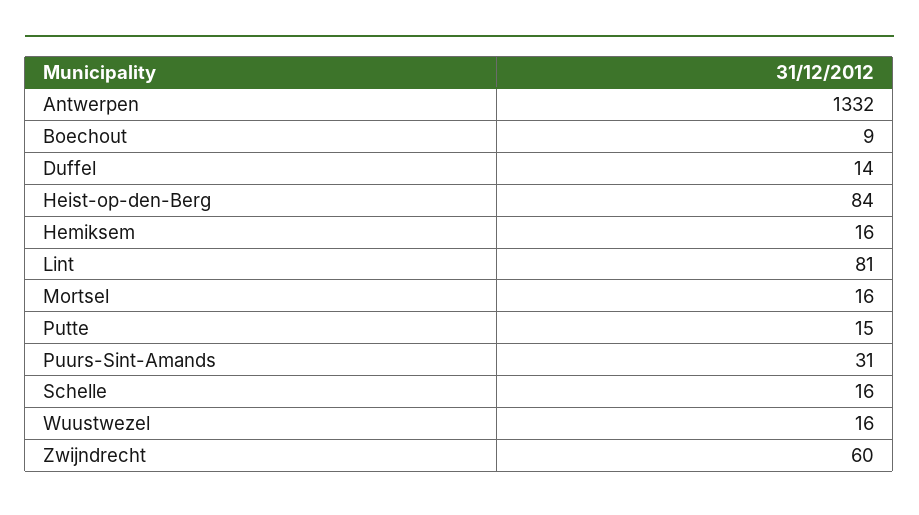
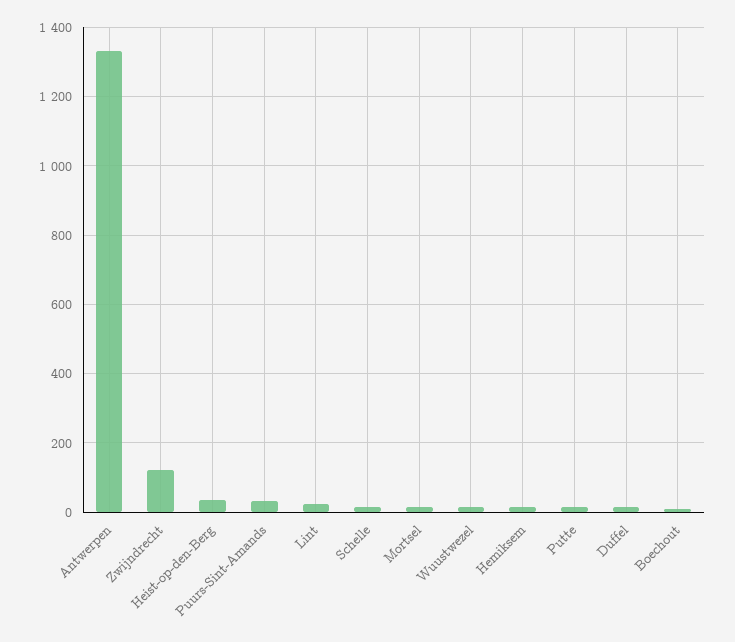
Heist-op-den-Berg: 84 -> 40
Lint: 81 -> 20
Zwijndrecht: 60 -> 120

